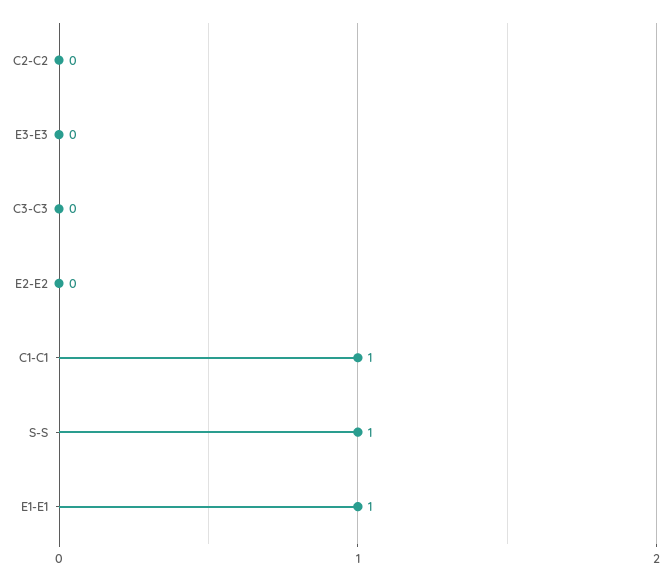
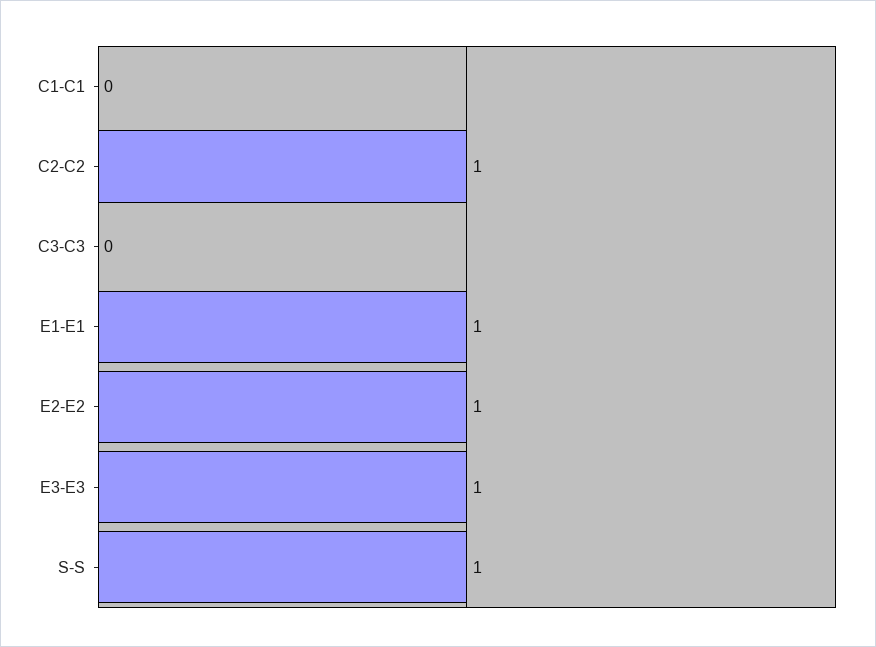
C2-C2: 0 -> 1
E3-E3: 0 -> 1
E2-E2: 0 -> 1
C1-C1: 1 -> 0

